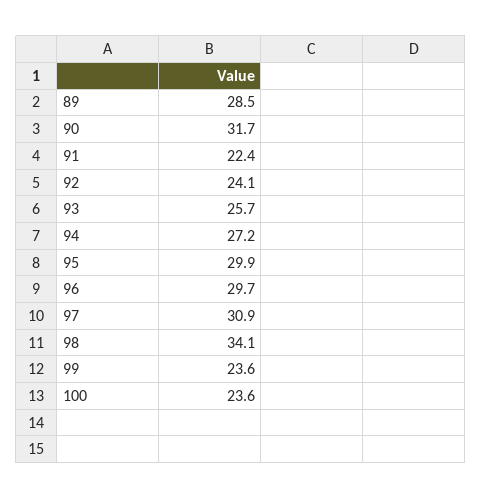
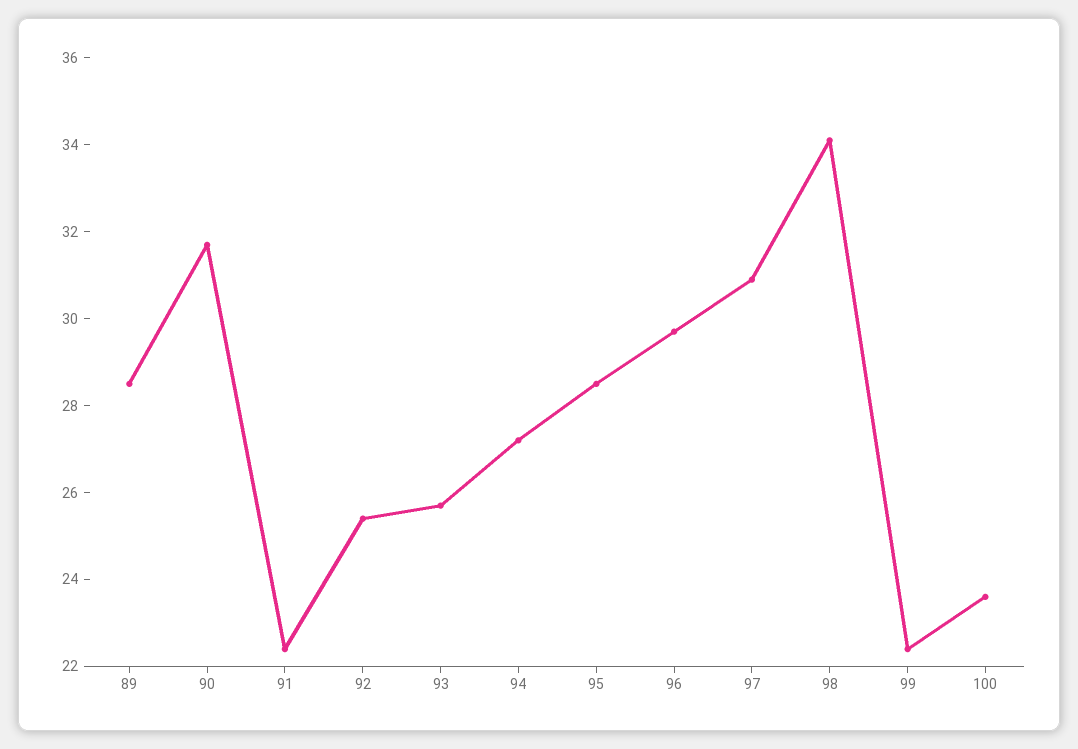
92: 24.1 -> 25.5
95: 29.9 -> 28.5
99: 23.6 -> 22.5

